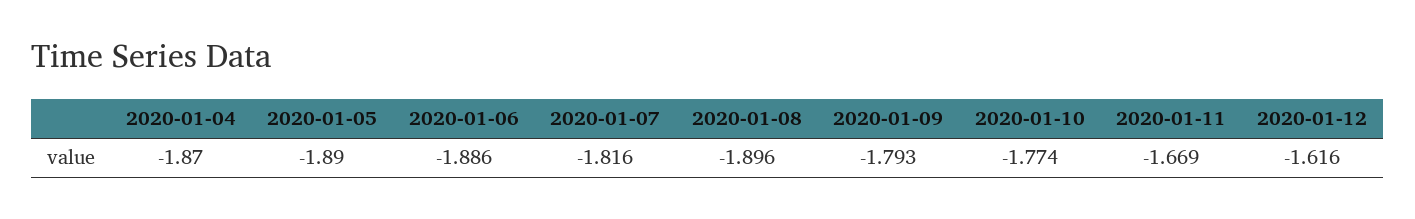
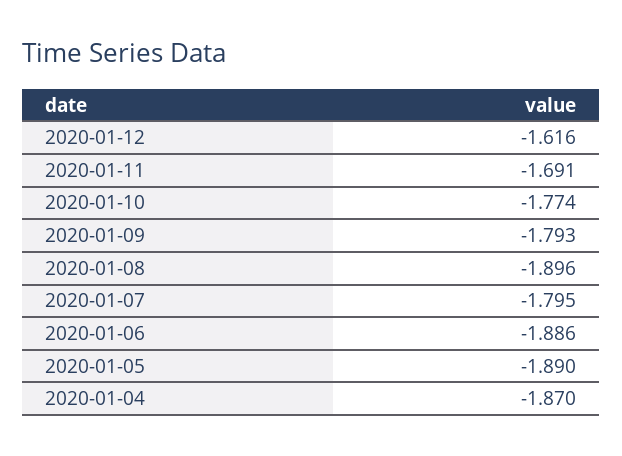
2020-01-07: -1.816 -> -1.795
2020-01-11: -1.669 -> -1.691

